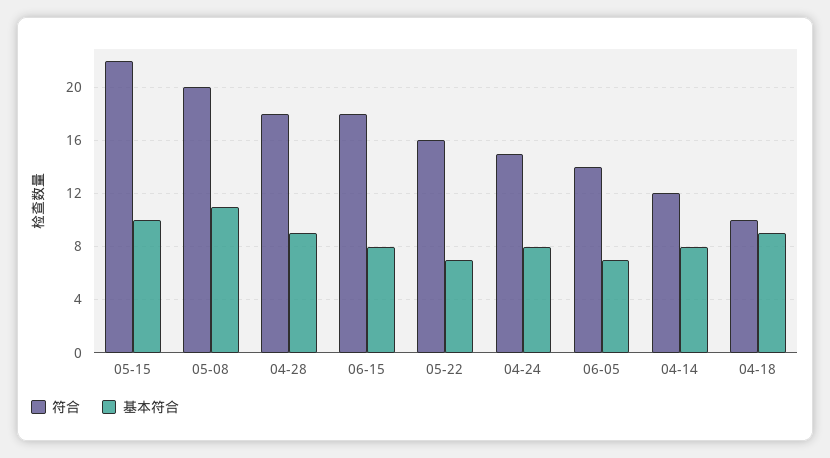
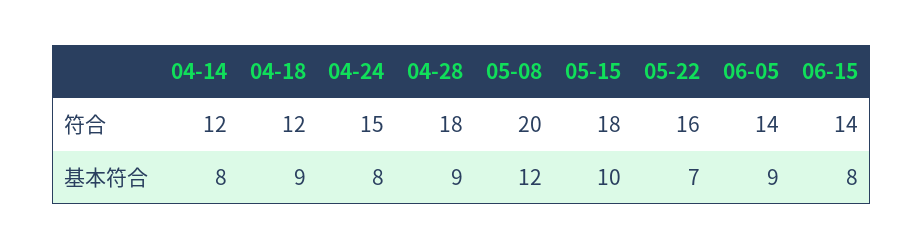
符合, 05-15: 22 -> 18
基本符合, 05-08: 11 -> 12
符合, 06-15: 18 -> 14
基本符合, 06-05: 7 -> 9
符合, 04-18: 10 -> 12

